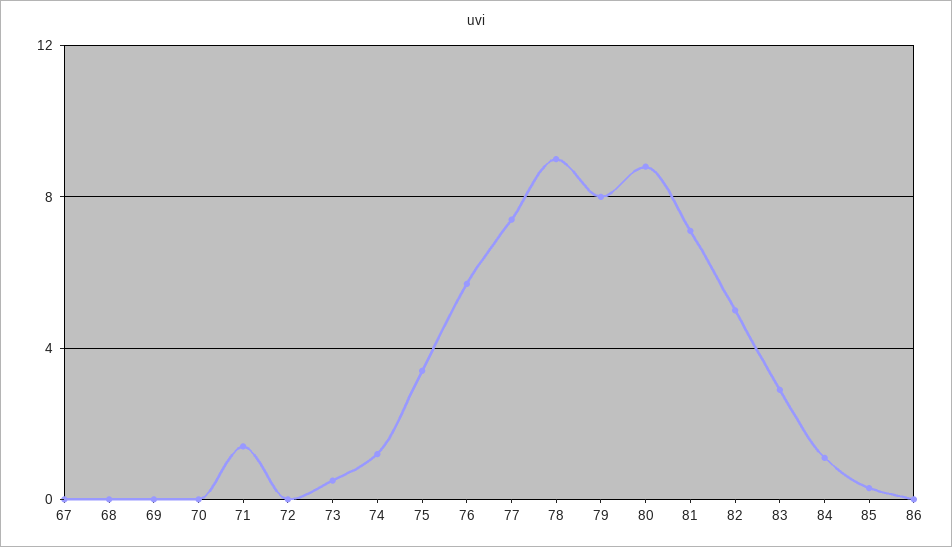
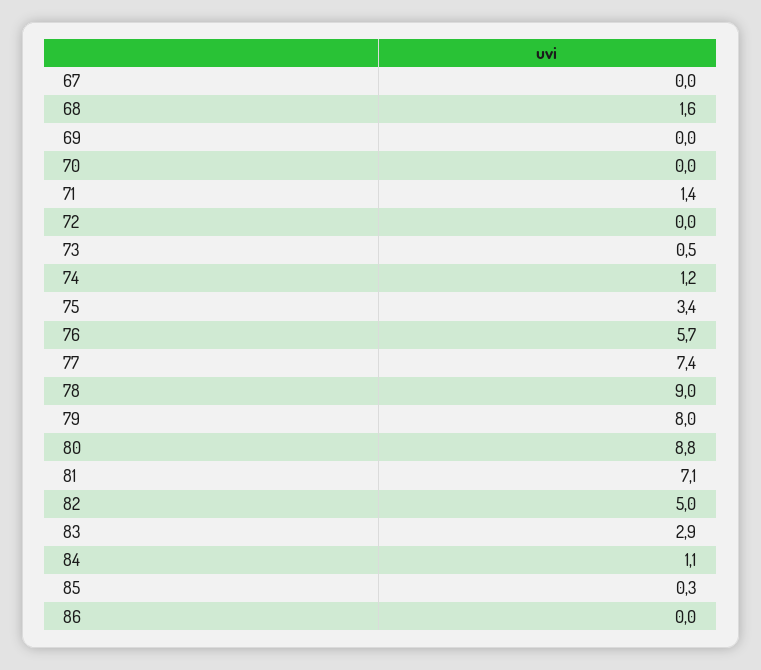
68: 0 -> 1.6

